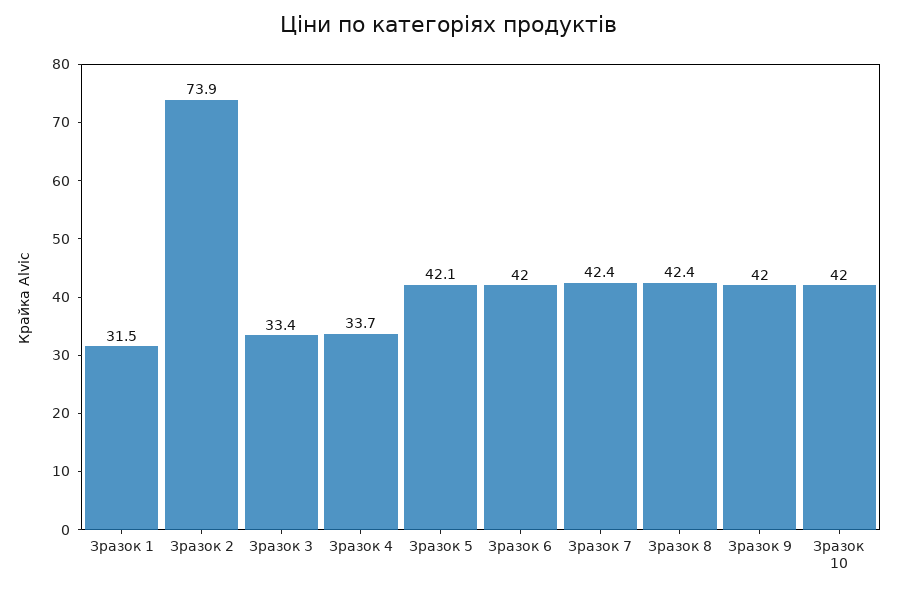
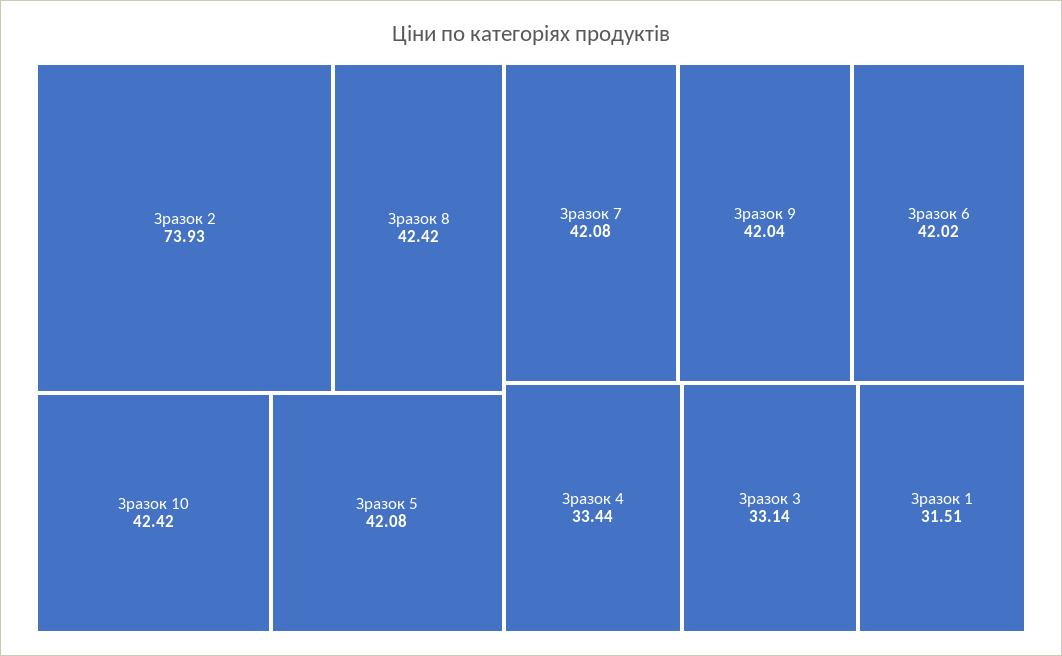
Зразок 3: 33.4 -> 33.14
Зразок 4: 33.7 -> 33.44
Зразок 7: 42.4 -> 42.08
Зразок 10: 42 -> 42.42

